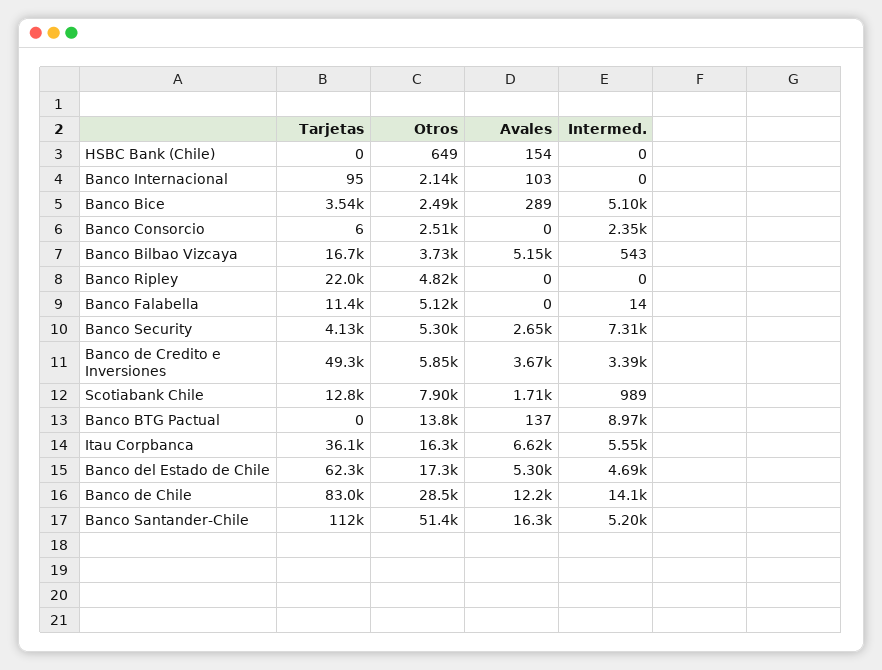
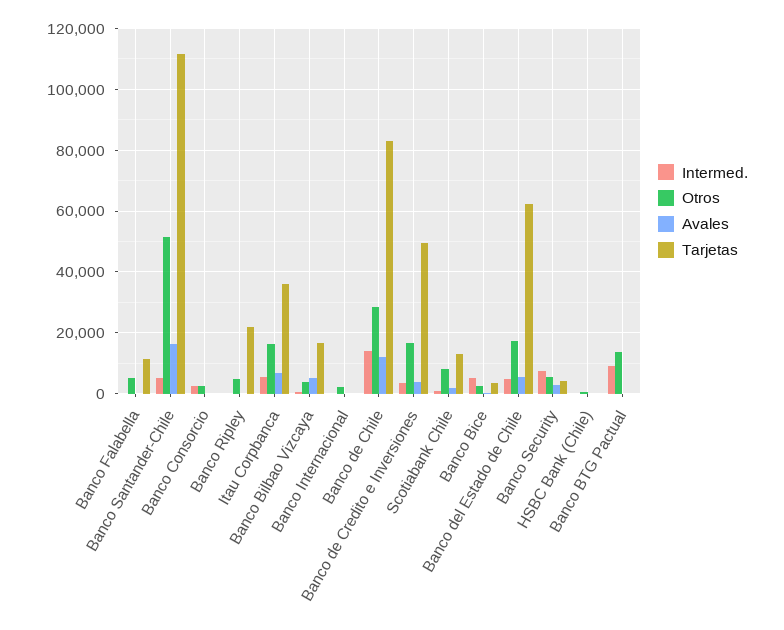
Otros, Banco de Credito e Inversiones: 5850 -> 16000

